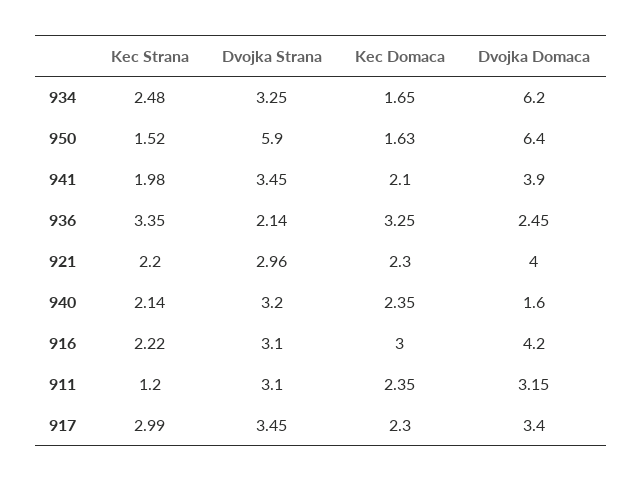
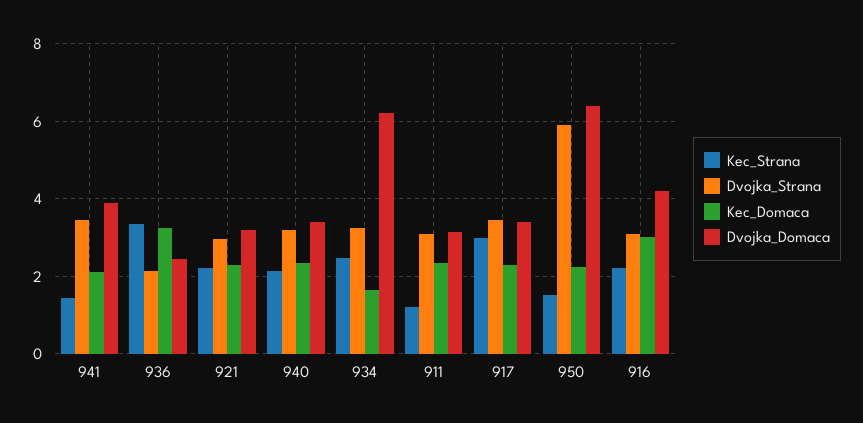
Kec Domaca, 950: 1.63 -> 2.2
Kec Strana, 941: 1.98 -> 1.4
Dvojka Domaca, 921: 4 -> 3.2
Dvojka Domaca, 940: 1.6 -> 3.4

